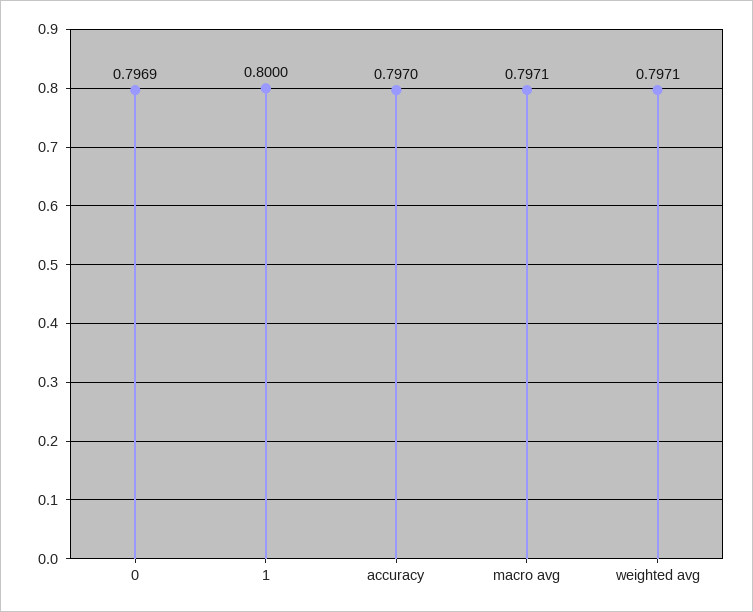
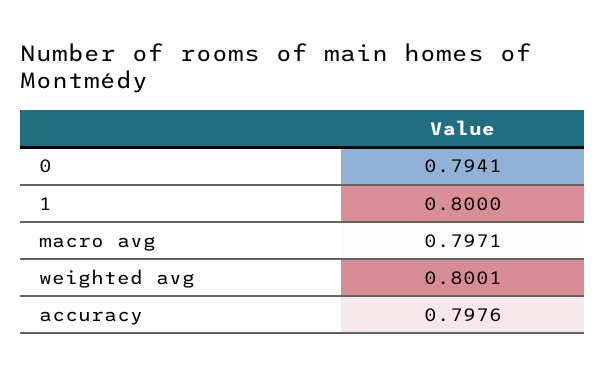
0: 0.7969 -> 0.7941
accuracy: 0.797 -> 0.7976
weighted avg: 0.7971 -> 0.8001

